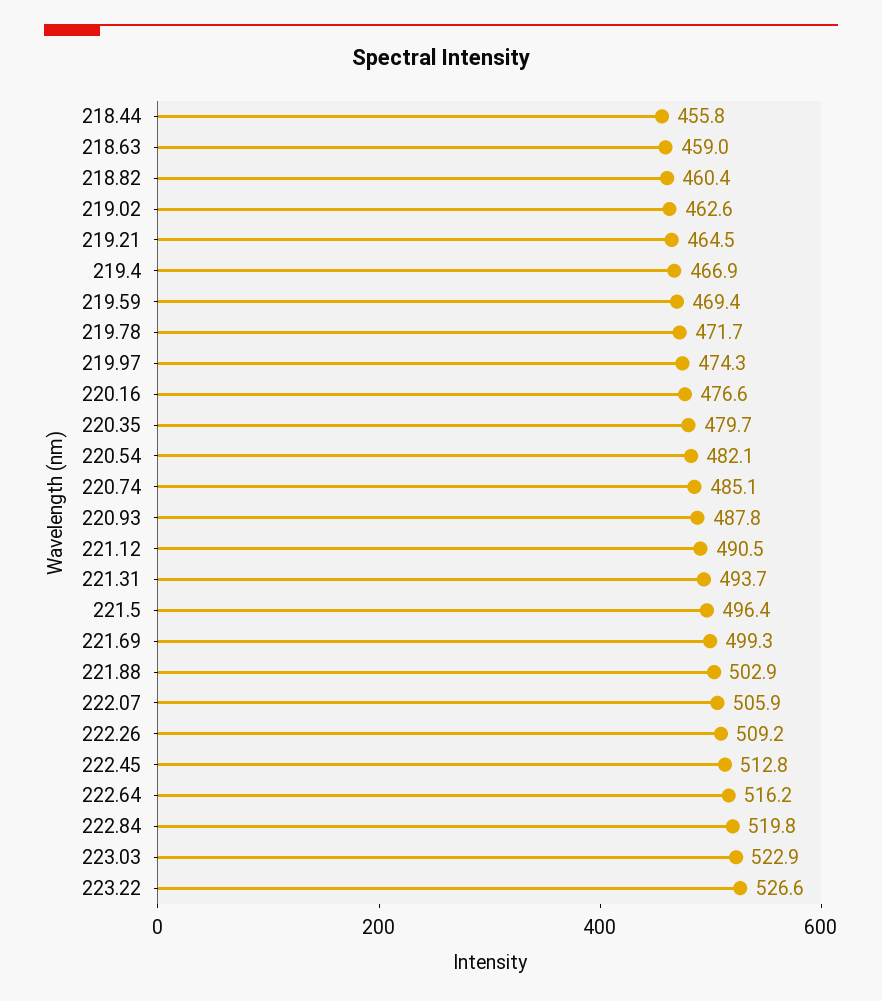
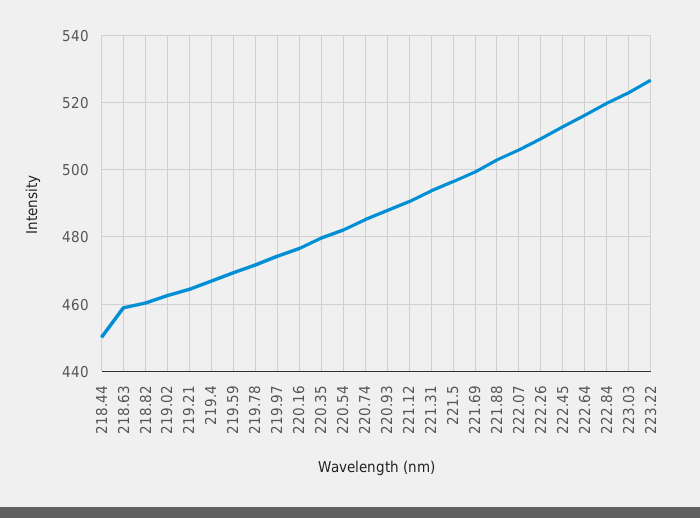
218.44: 455.8 -> 450

